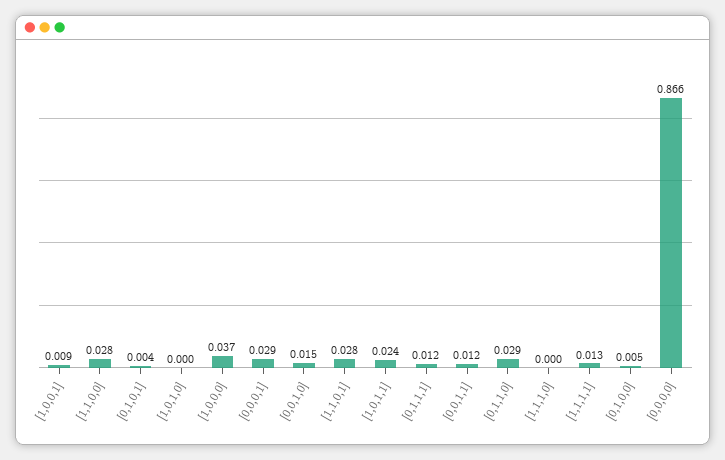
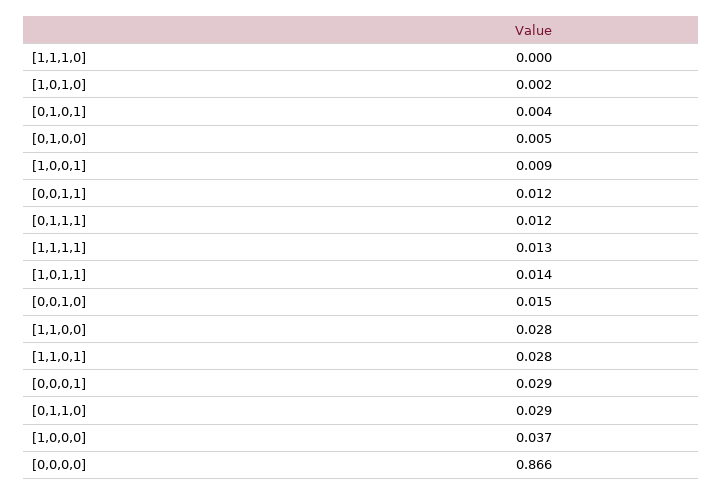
[1,0,1,0]: 0 -> 0.002
[1,0,1,1]: 0.024 -> 0.014

